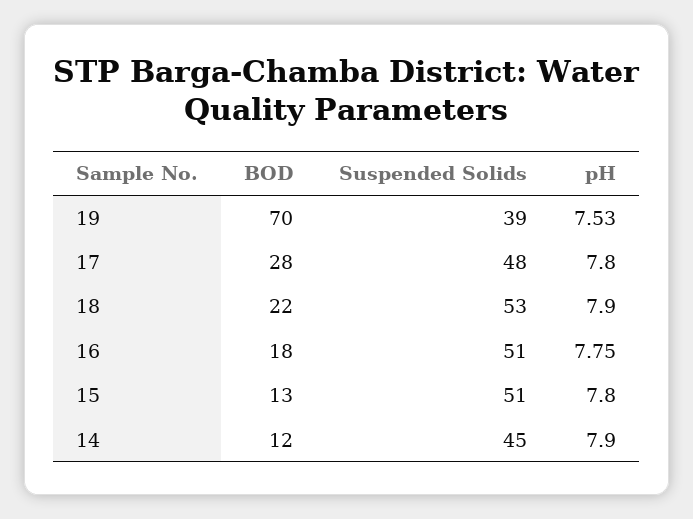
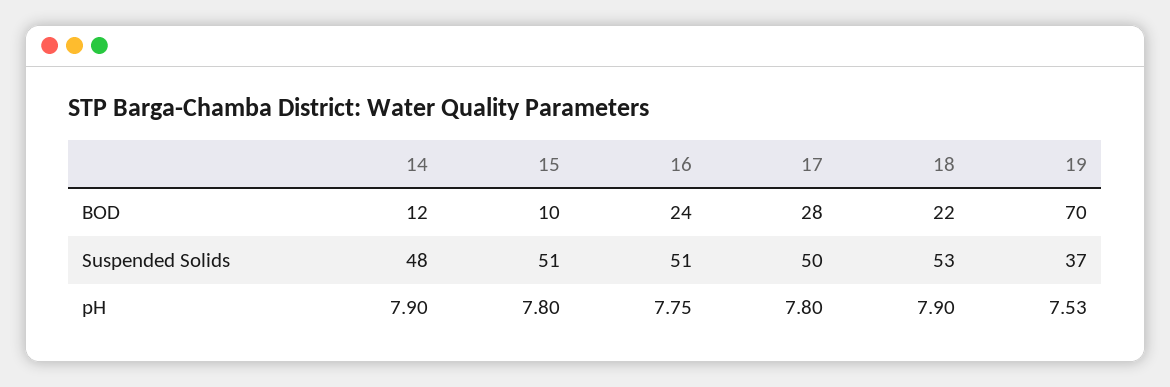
Suspended Solids, 19: 39 -> 37
Suspended Solids, 17: 48 -> 50
BOD, 16: 18 -> 24
BOD, 15: 13 -> 10
Suspended Solids, 14: 45 -> 48

